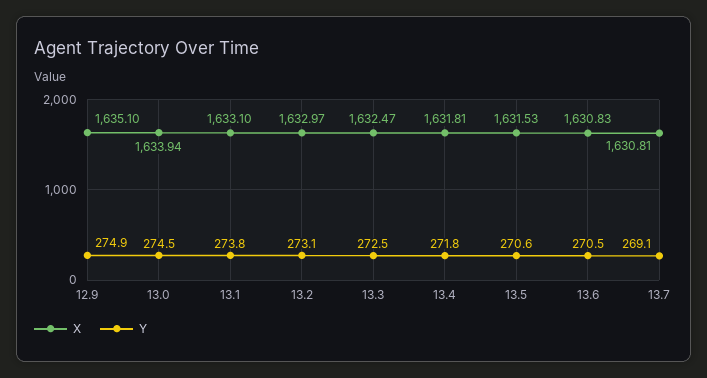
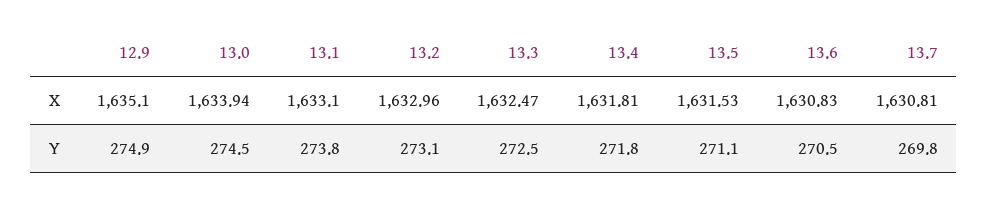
X, 13.2: 1632.97 -> 1632.96
Y, 13.5: 270.6 -> 271.1
Y, 13.7: 269.1 -> 269.8

